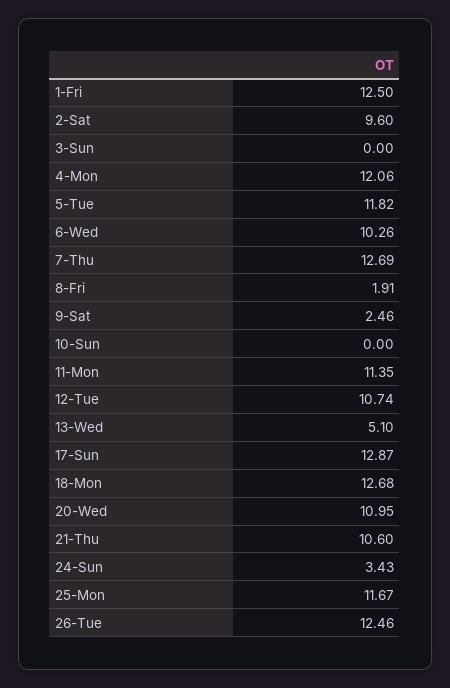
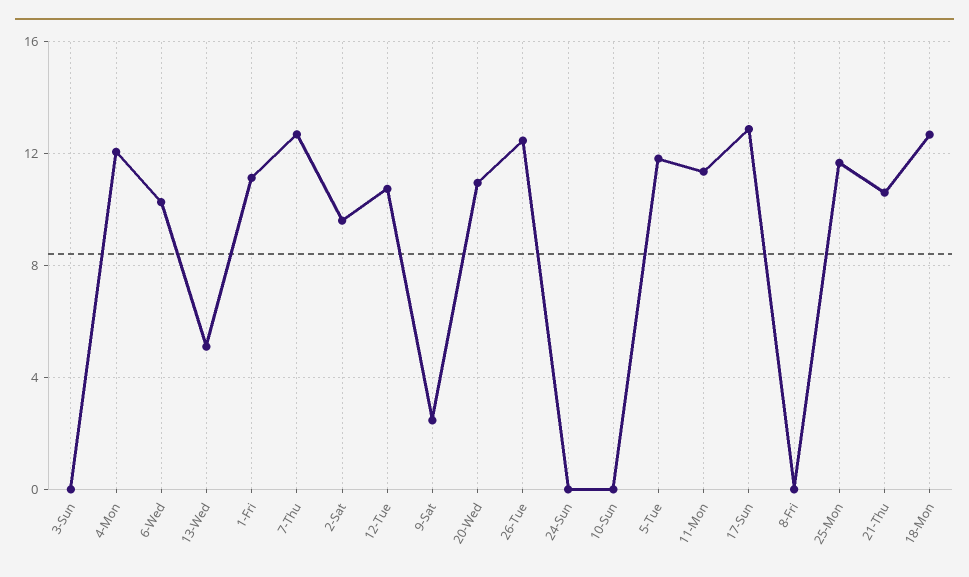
1-Fri: 12.5 -> 11
8-Fri: 1.91 -> 0
24-Sun: 3.43 -> 0

